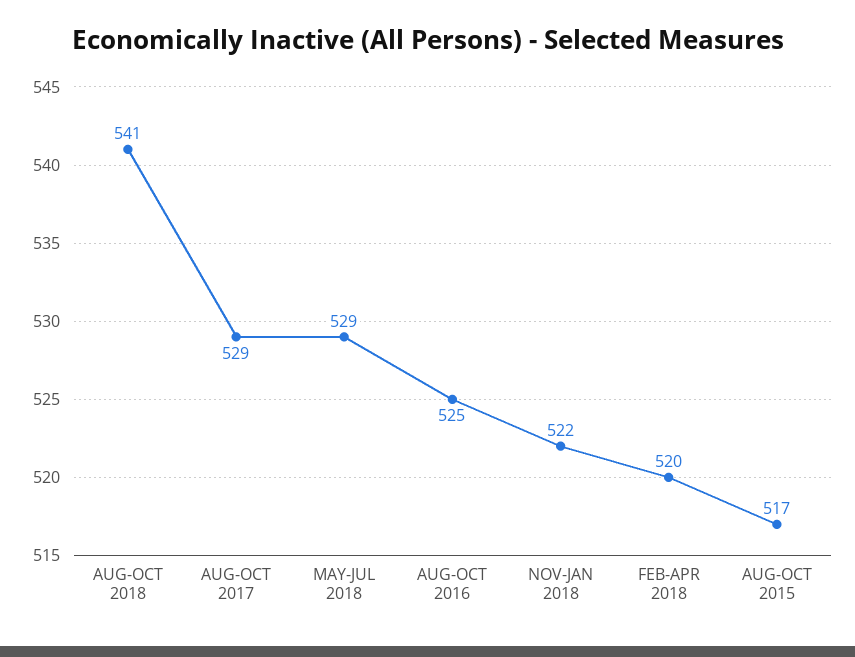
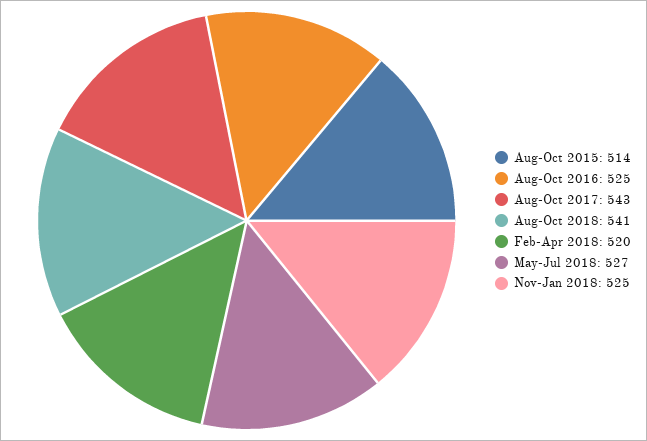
AUG-OCT 2017: 529 -> 543
MAY-JUL 2018: 529 -> 527
NOV-JAN 2018: 522 -> 525
AUG-OCT 2015: 517 -> 514

